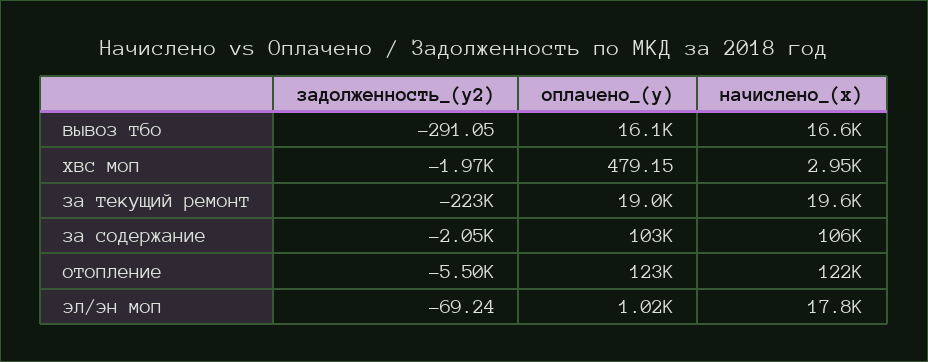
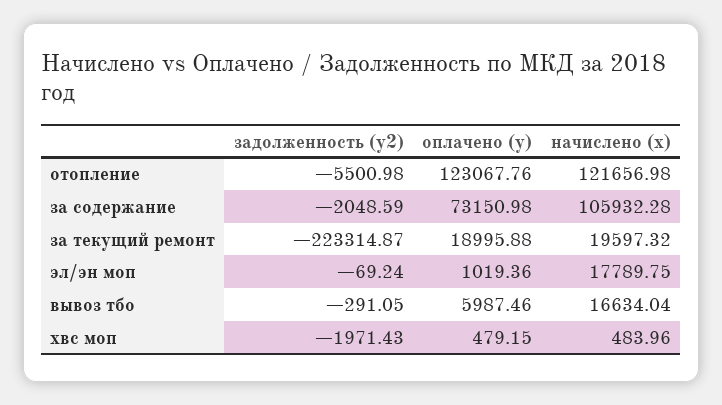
оплачено_(y), вывоз тбо: 16100 -> 5987.46
начислено_(x), хвс моп: 2950 -> 483.96
оплачено_(y), за содержание: 103000 -> 73150.98

